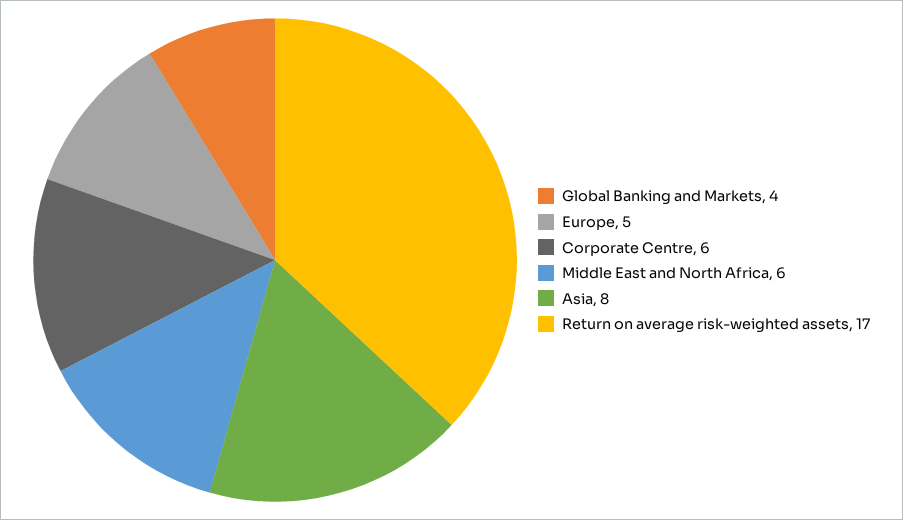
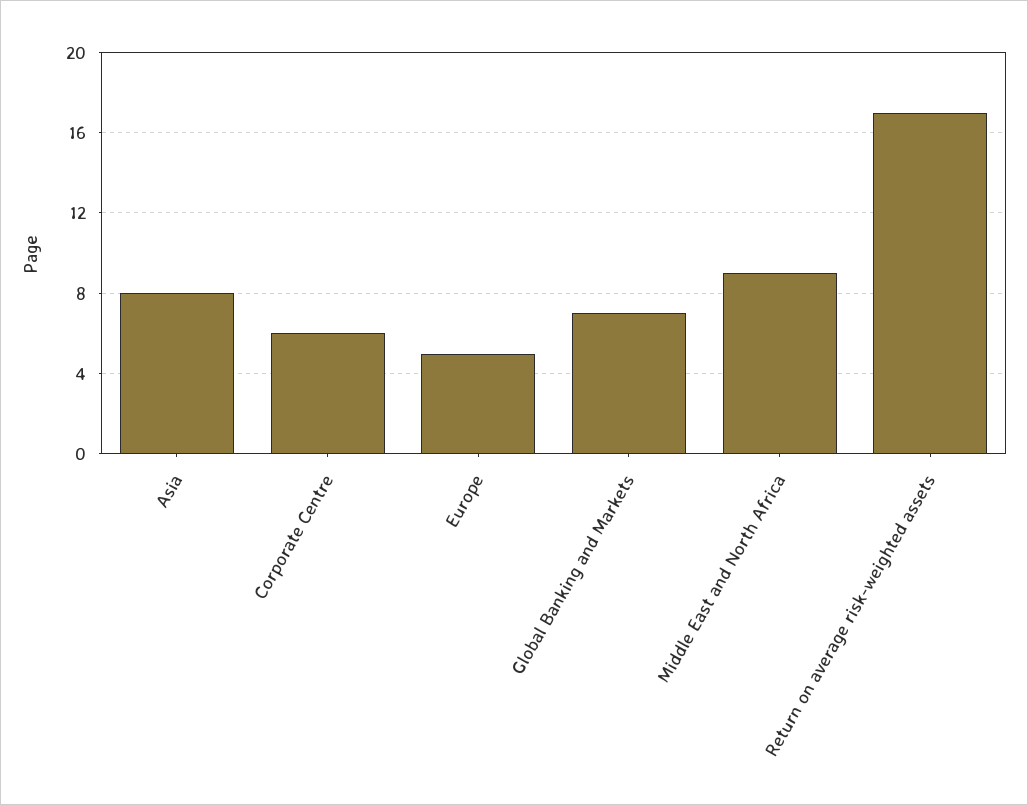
Global Banking and Markets: 4 -> 7
Middle East and North Africa: 6 -> 9

